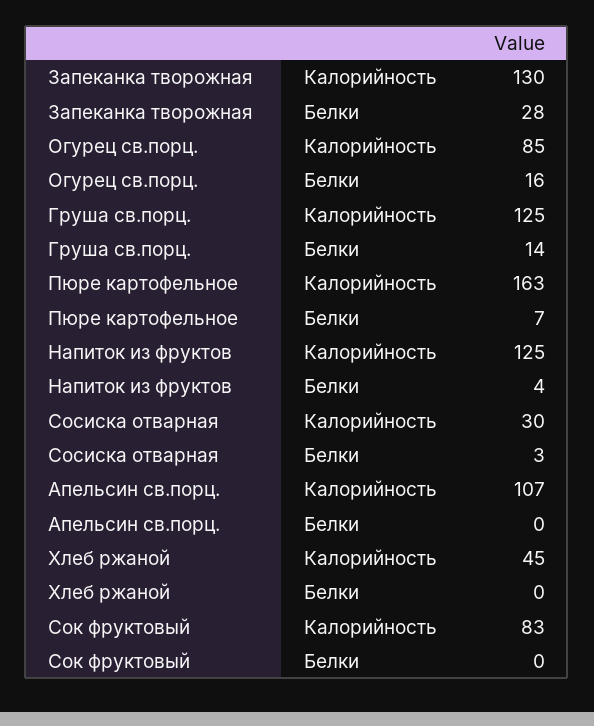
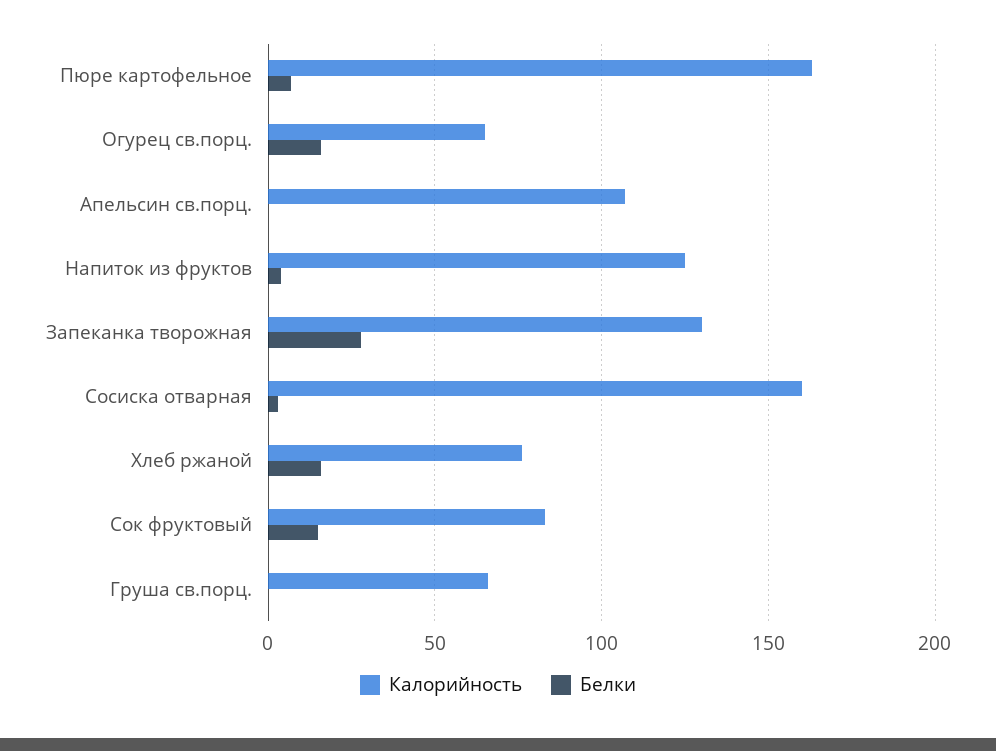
Калорийность, Огурец св.порц.: 85 -> 65
Калорийность, Груша св.порц.: 125 -> 65
Белки, Груша св.порц.: 14 -> 0
Калорийность, Сосиска отварная: 30 -> 160
Калорийность, Хлеб ржаной: 45 -> 75
Белки, Хлеб ржаной: 0 -> 15
Белки, Сок фруктовый: 0 -> 15

